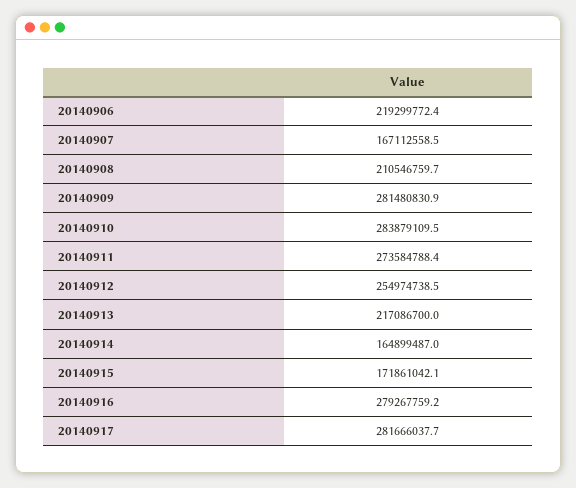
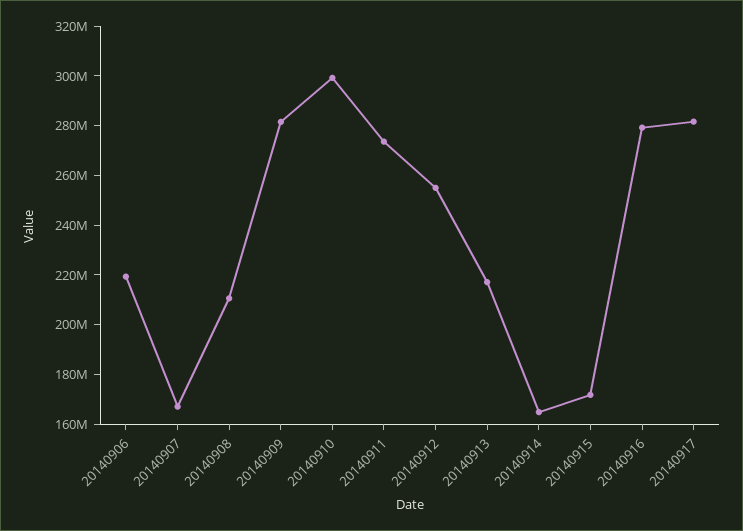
20140910: 283879109.5 -> 300000000

